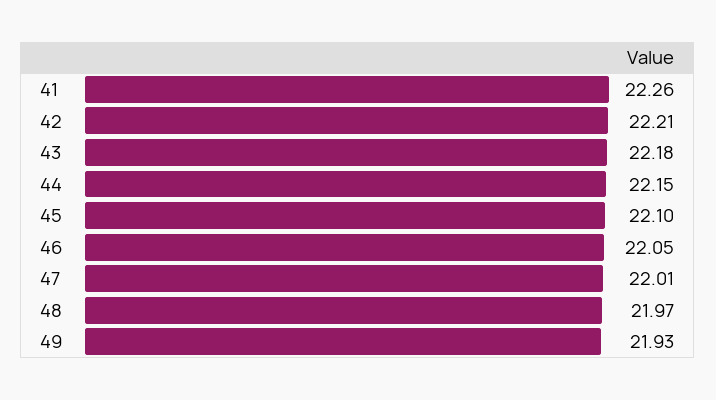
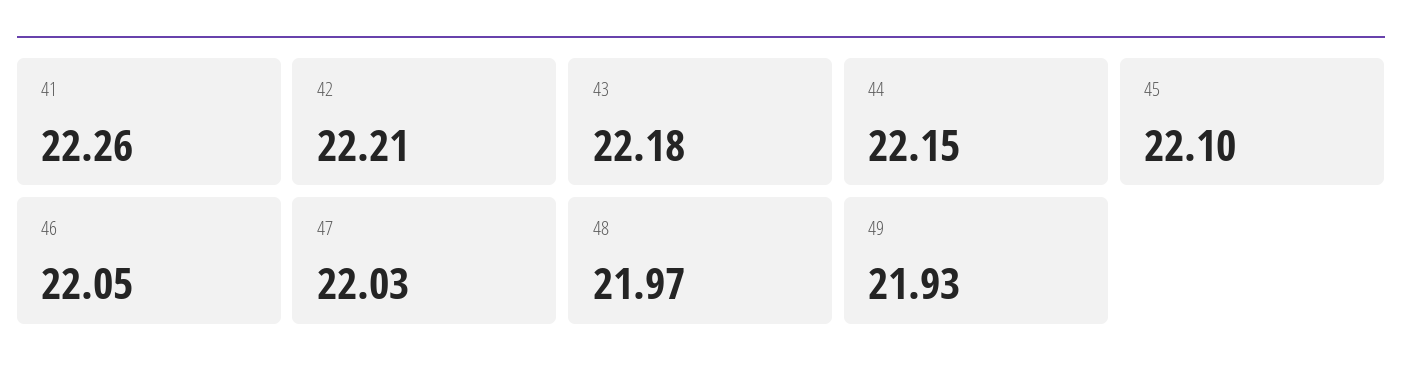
47: 22.01 -> 22.03

